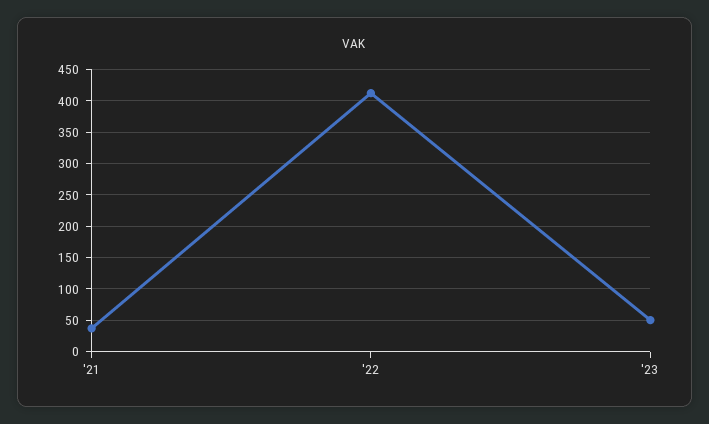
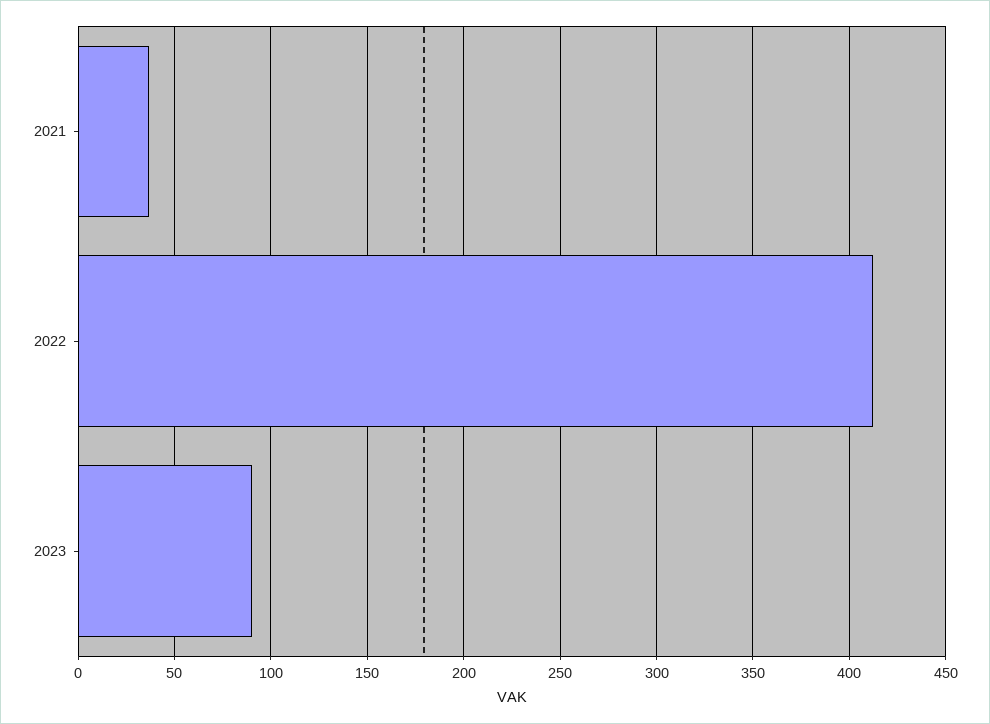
'23: 50 -> 90

